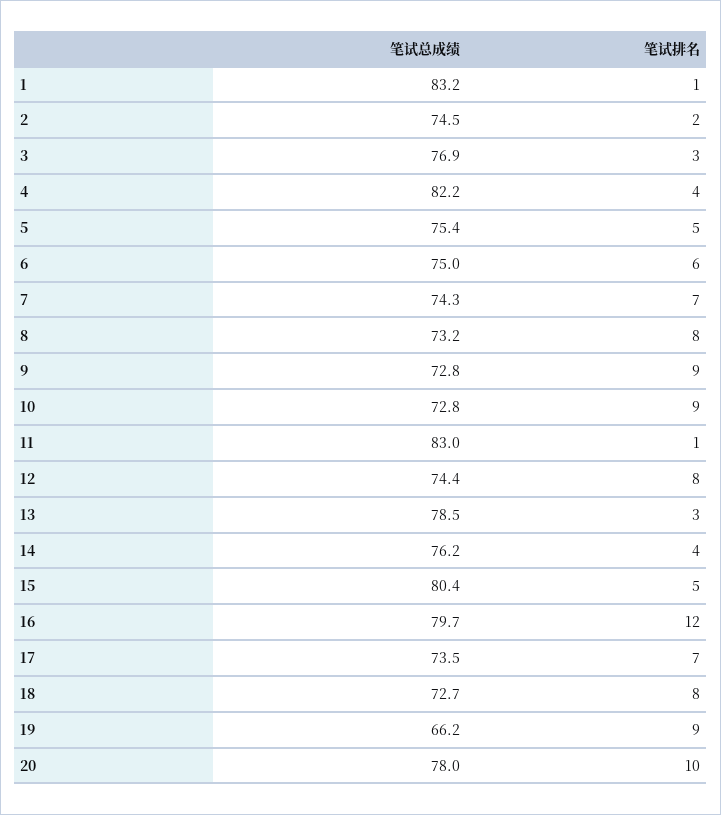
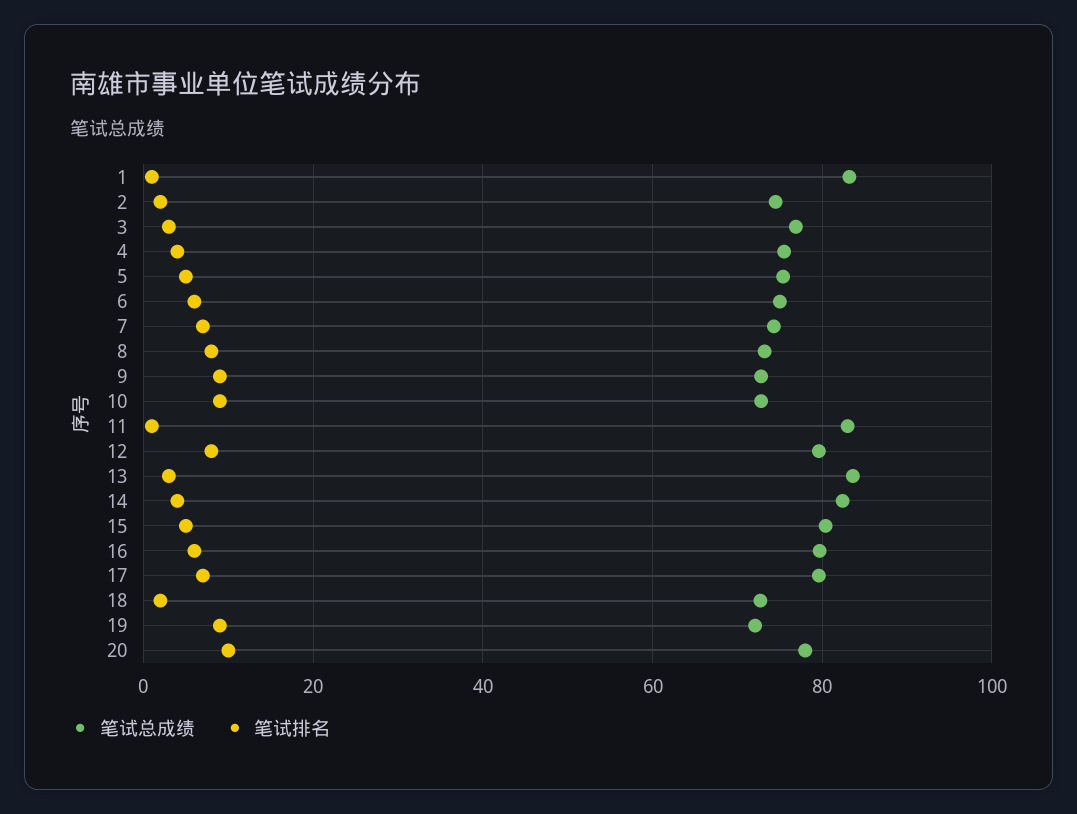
笔试总成绩, 4: 82.2 -> 76
笔试总成绩, 12: 74.4 -> 80
笔试总成绩, 13: 78.5 -> 84
笔试总成绩, 14: 76.2 -> 82
笔试排名, 16: 12 -> 6
笔试总成绩, 17: 73.5 -> 80
笔试排名, 18: 8 -> 2
笔试总成绩, 19: 66.2 -> 72

